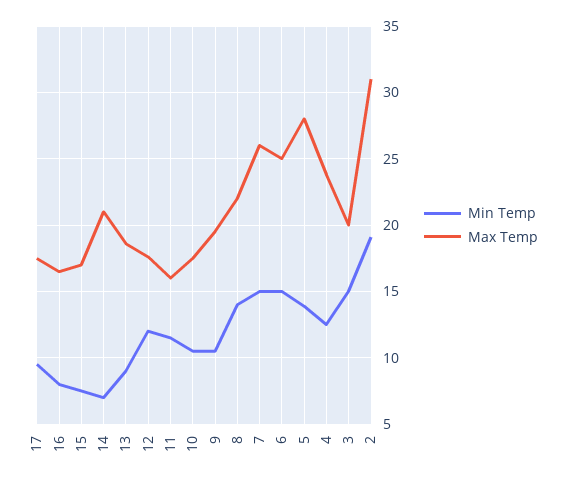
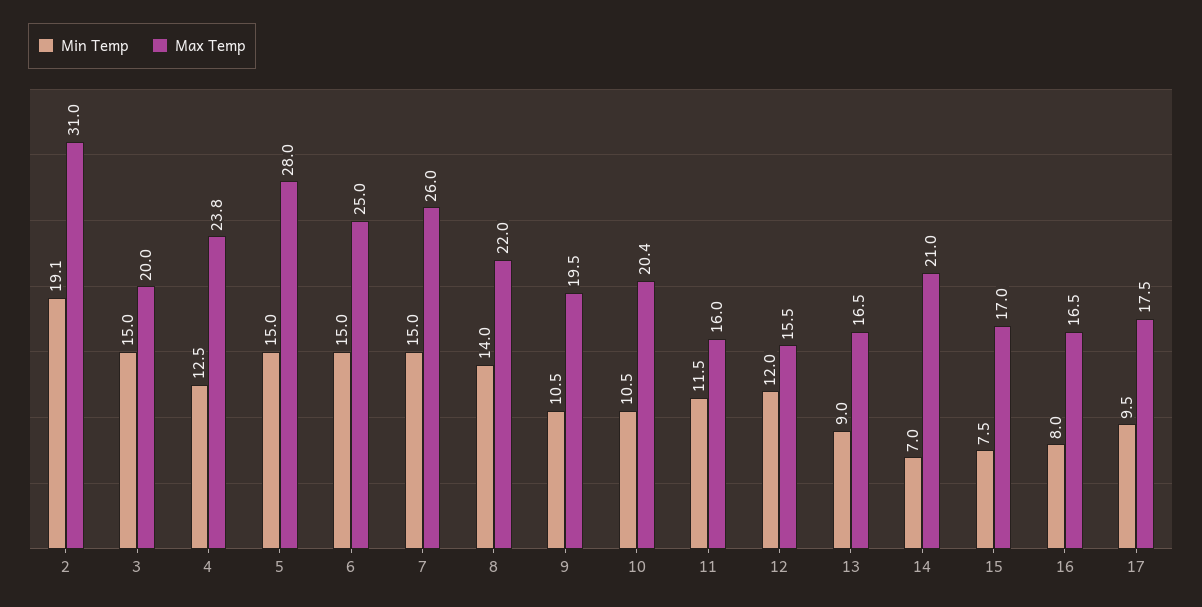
Max Temp, 13: 18.5 -> 16.5
Max Temp, 12: 17.5 -> 15.5
Max Temp, 10: 17.5 -> 20.4
Min Temp, 5: 14 -> 15

